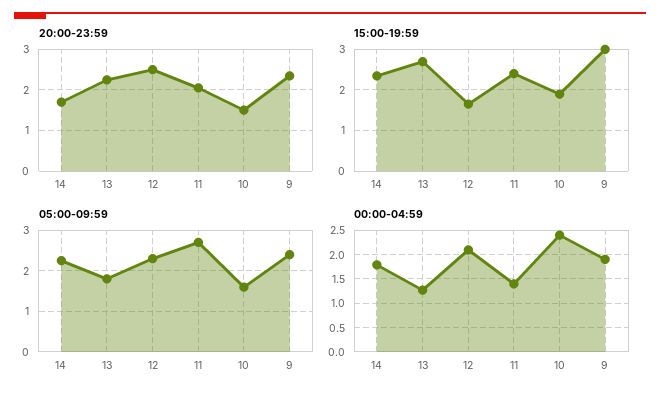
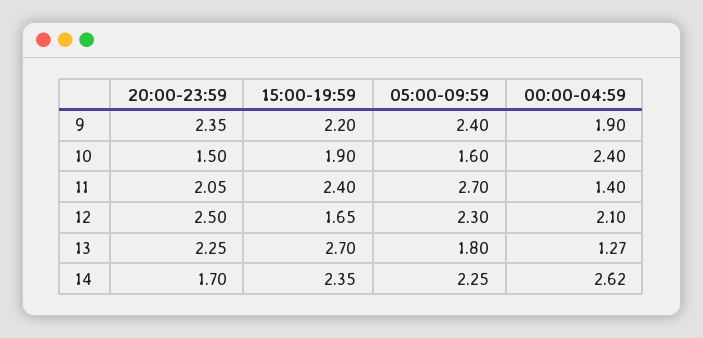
15:00-19:59, 9: 3 -> 2.2
00:00-04:59, 14: 1.75 -> 2.62

